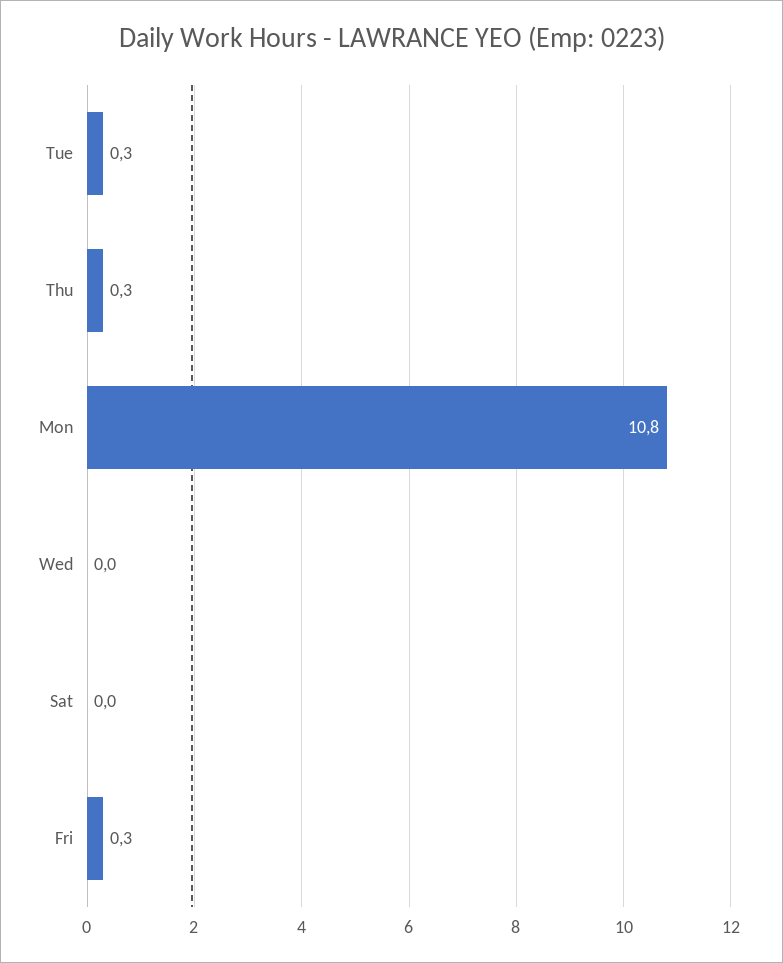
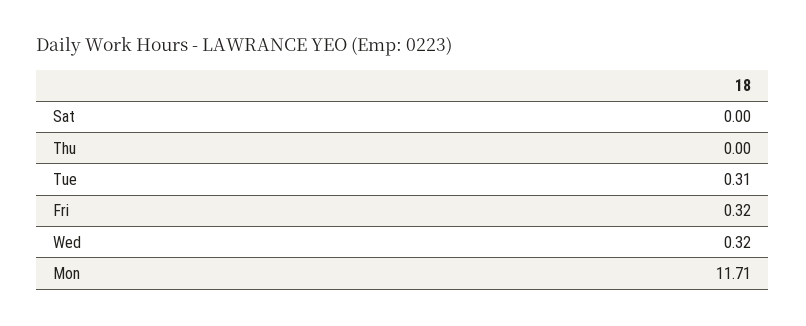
Thu: 0.3 -> 0
Mon: 10.8 -> 11.71
Wed: 0 -> 0.32

